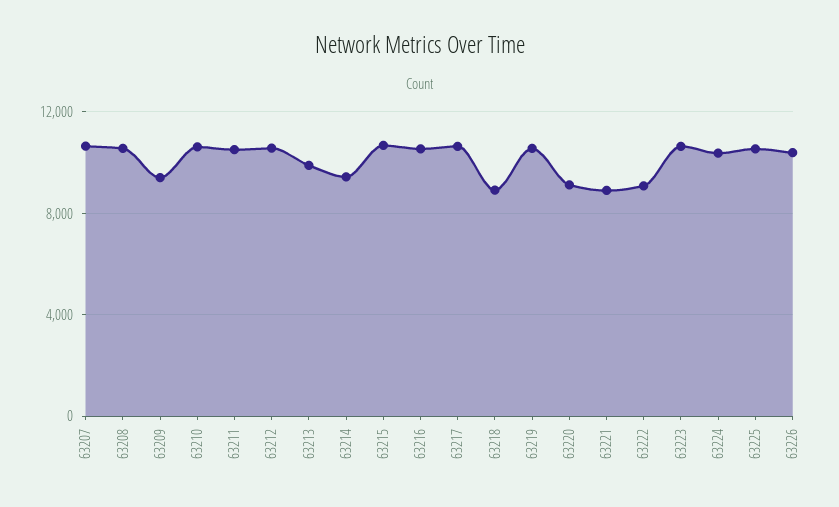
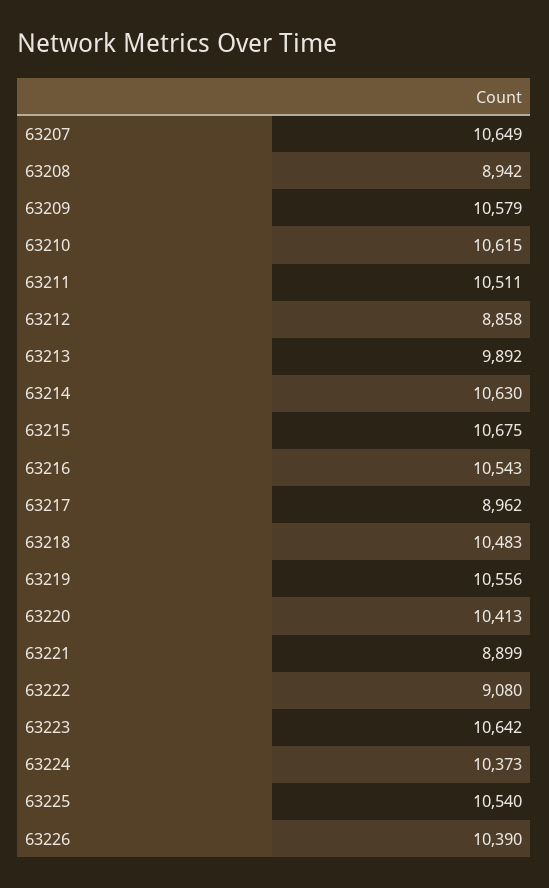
63208: 10500 -> 8942
63209: 9500 -> 10579
63212: 10500 -> 8858
63214: 9500 -> 10630
63217: 10500 -> 8962
63218: 9000 -> 10483
63220: 9000 -> 10413

